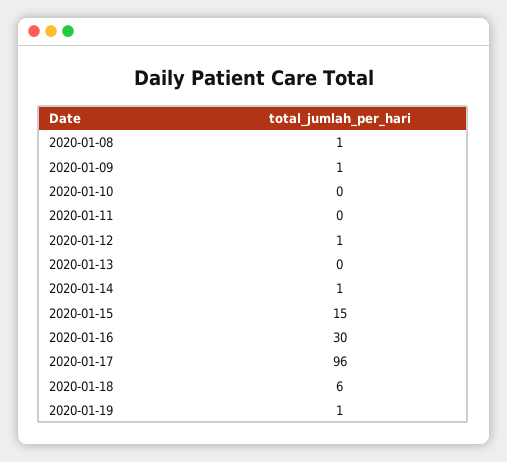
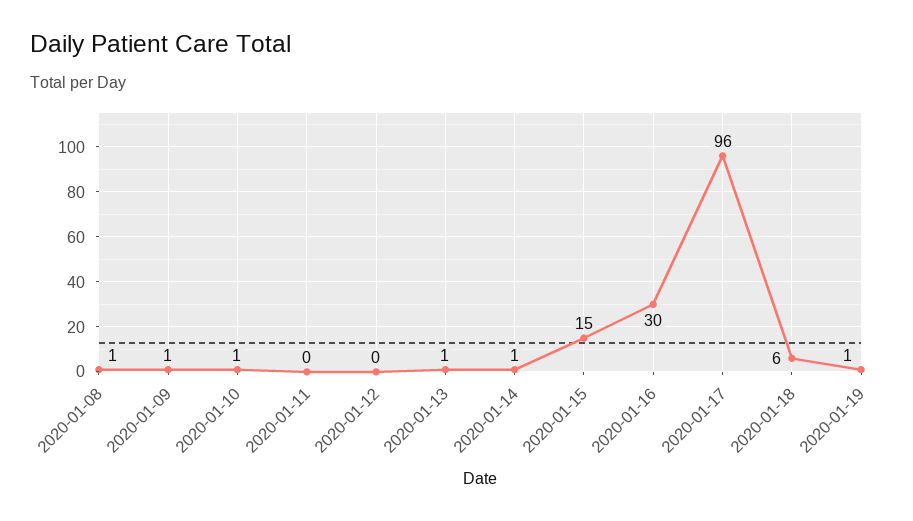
2020-01-10: 0 -> 1
2020-01-12: 1 -> 0
2020-01-13: 0 -> 1

